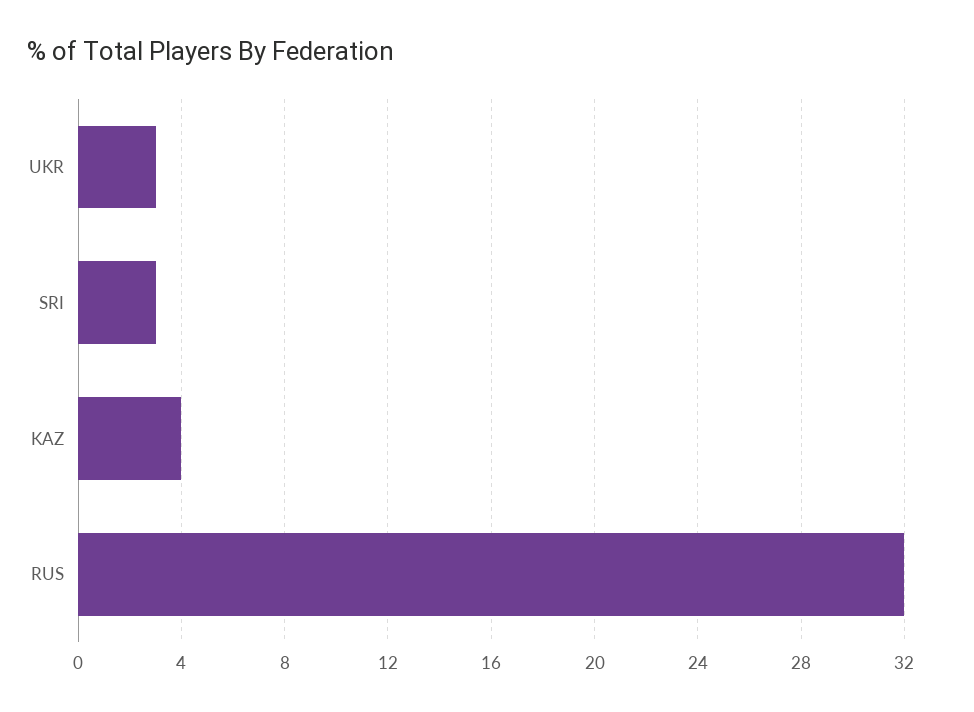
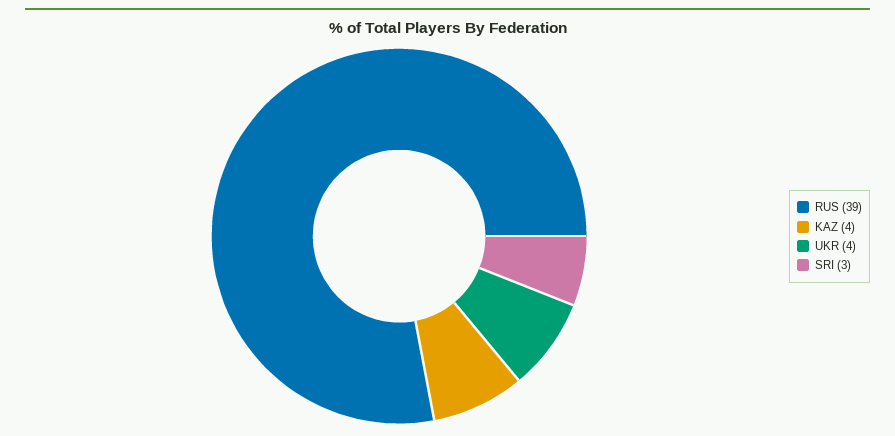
UKR: 3 -> 4
RUS: 32 -> 39

